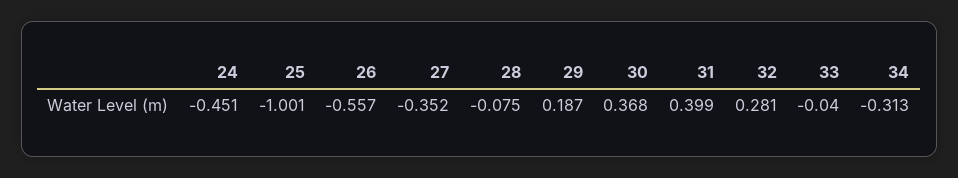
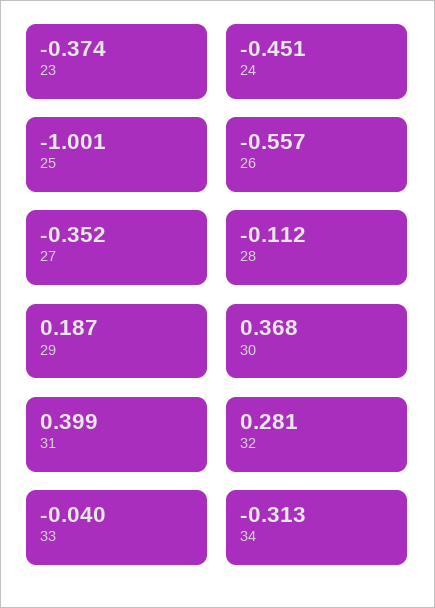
28: -0.075 -> -0.112
23: none -> -0.374

